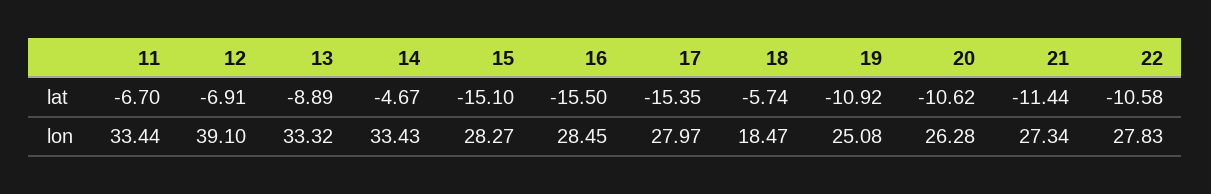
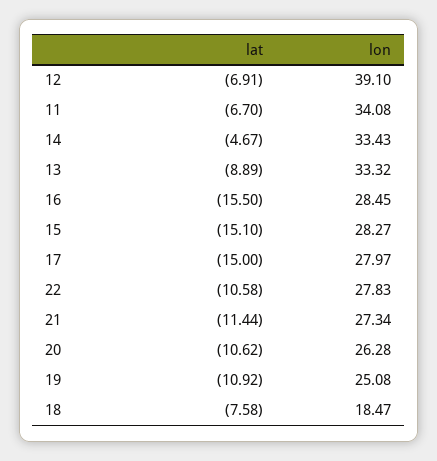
17, lat: -15.35 -> -15
18, lat: -5.74 -> -7.58
11, lon: 33.44 -> 34.08

